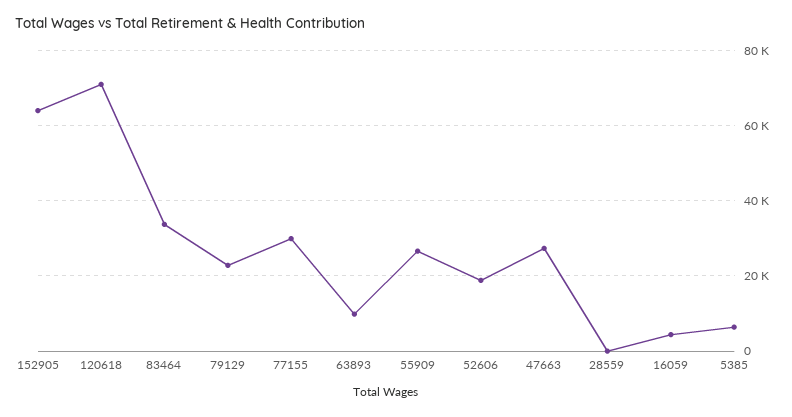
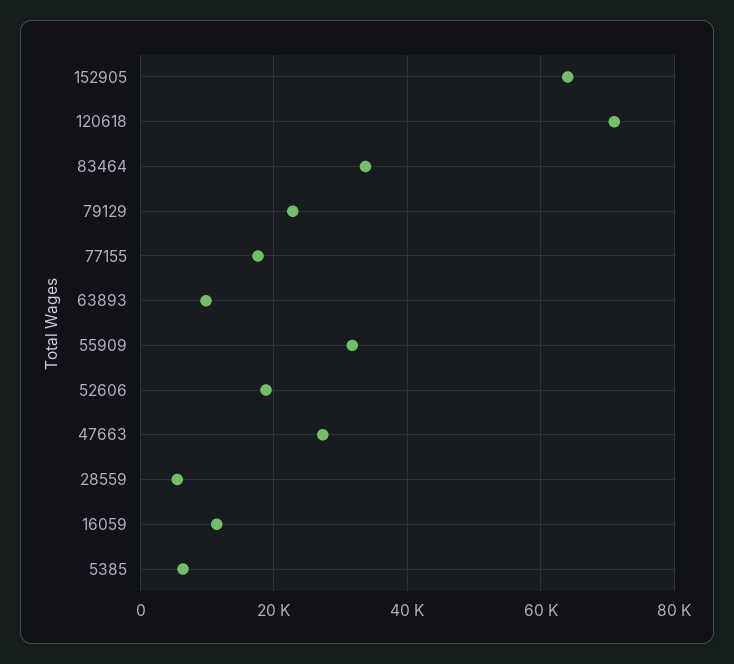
77155: 30000 -> 18000
55909: 26000 -> 32000
28559: 0 -> 6000
16059: 4000 -> 12000

